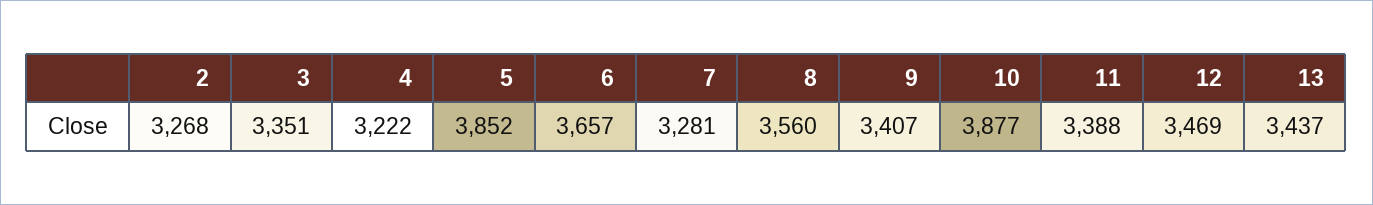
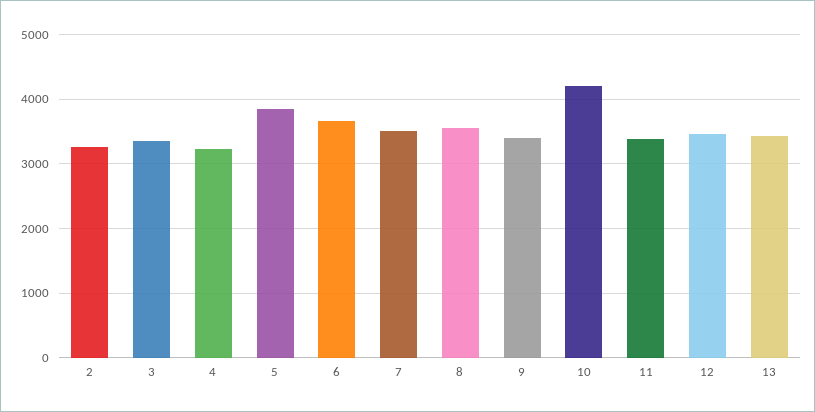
7: 3281 -> 3500
10: 3877 -> 4200

